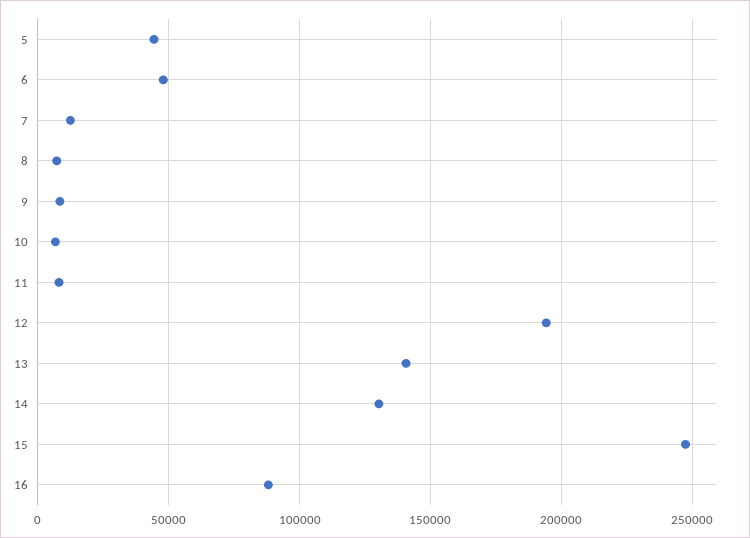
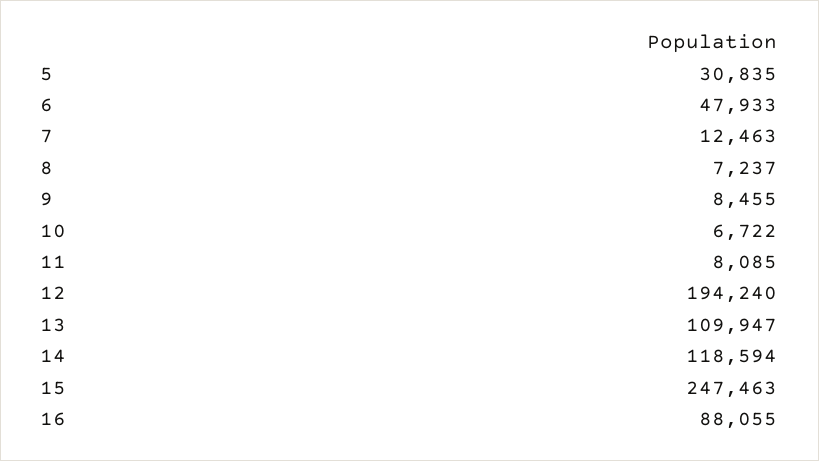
5: 45000 -> 30835
13: 140000 -> 109947
14: 130000 -> 118594

